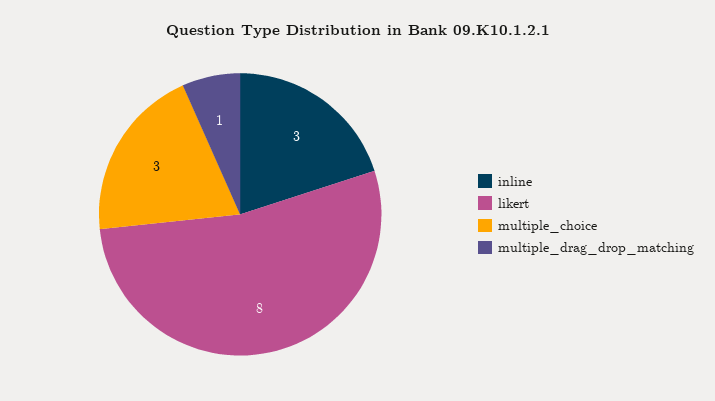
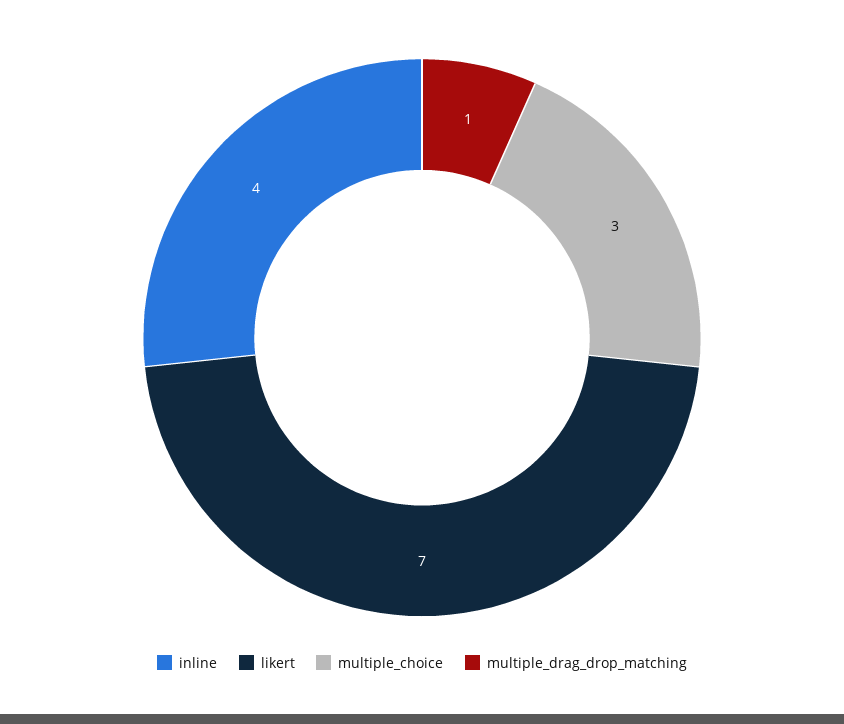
inline: 3 -> 4
likert: 8 -> 7

